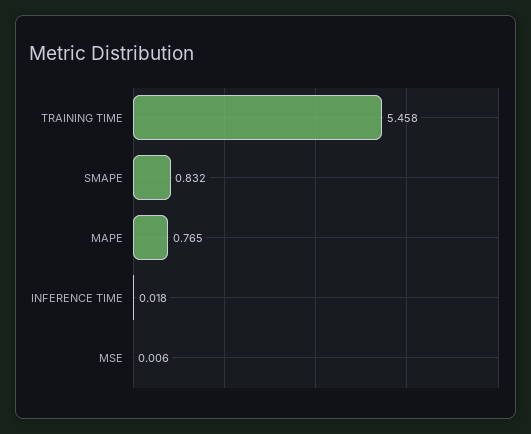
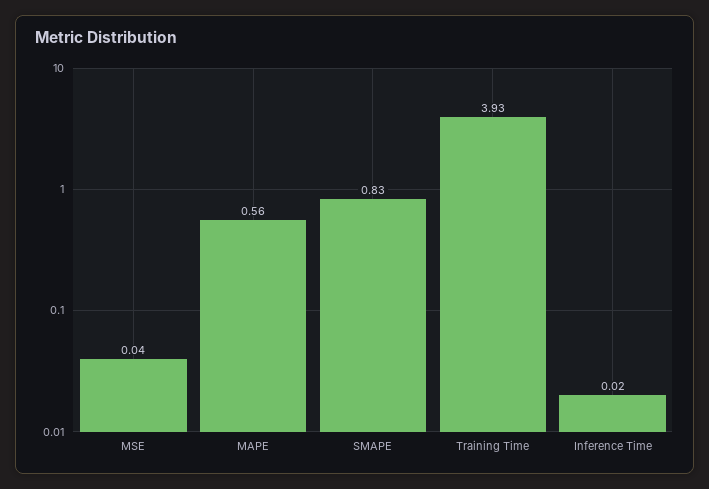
TRAINING TIME: 5.458 -> 3.93
MAPE: 0.765 -> 0.56
MSE: 0.006 -> 0.04

